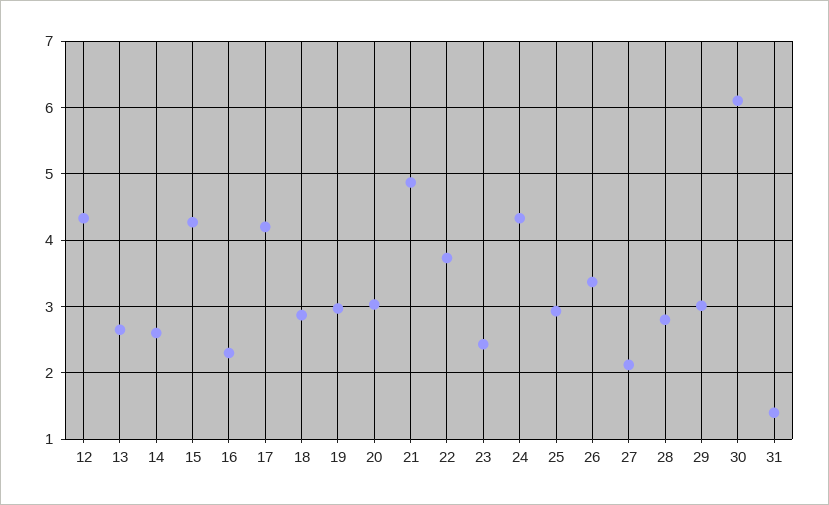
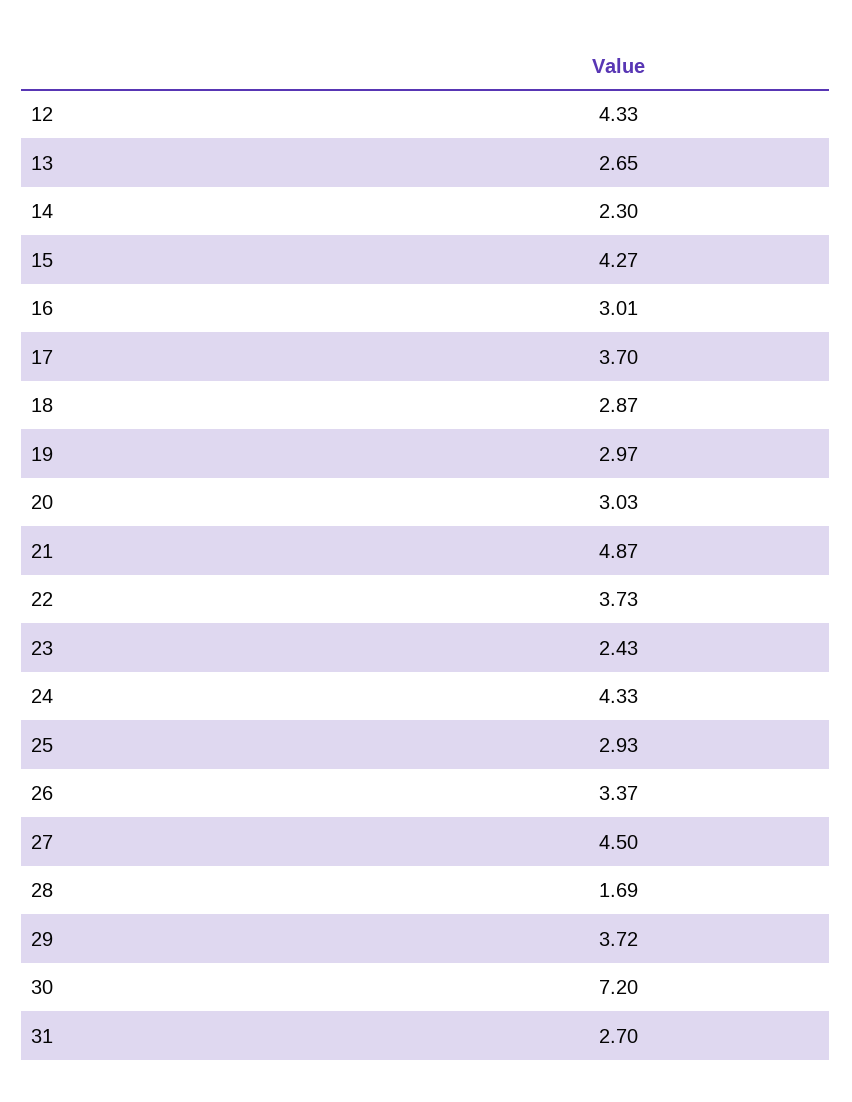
14: 2.6 -> 2.3
16: 2.3 -> 3.01
17: 4.2 -> 3.7
27: 2.1 -> 4.5
28: 2.8 -> 1.69
29: 3 -> 3.72
30: 6.1 -> 7.2
31: 1.4 -> 2.7

